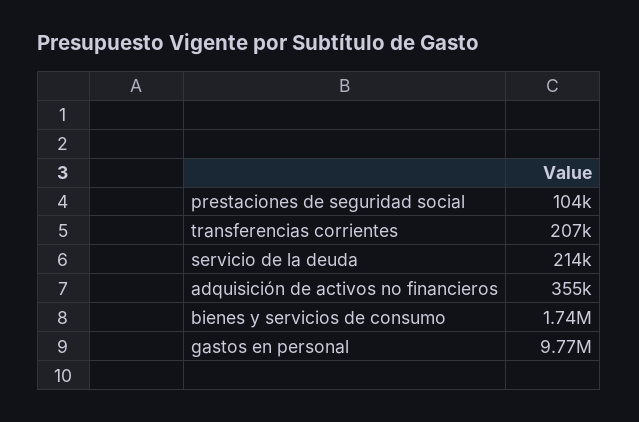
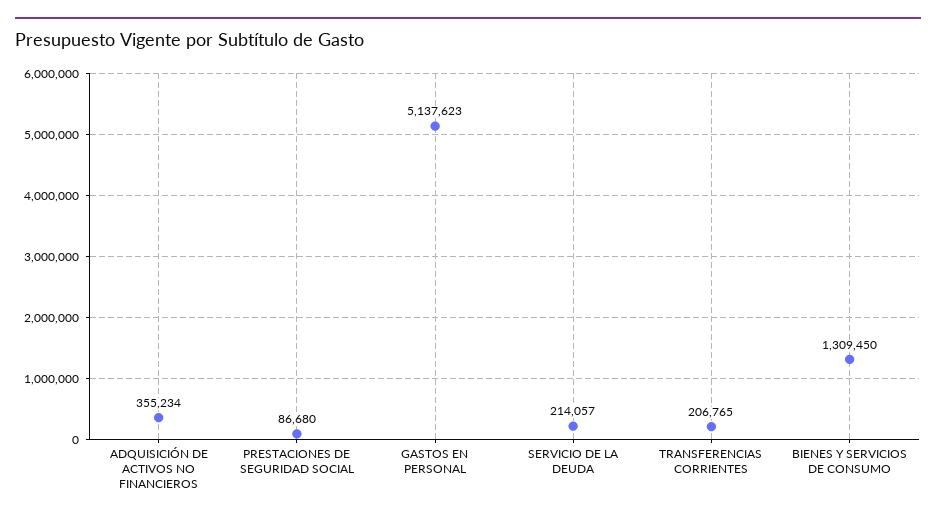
prestaciones de seguridad social: 104000 -> 86680
bienes y servicios de consumo: 1740000 -> 1309450
gastos en personal: 9770000 -> 5137623

